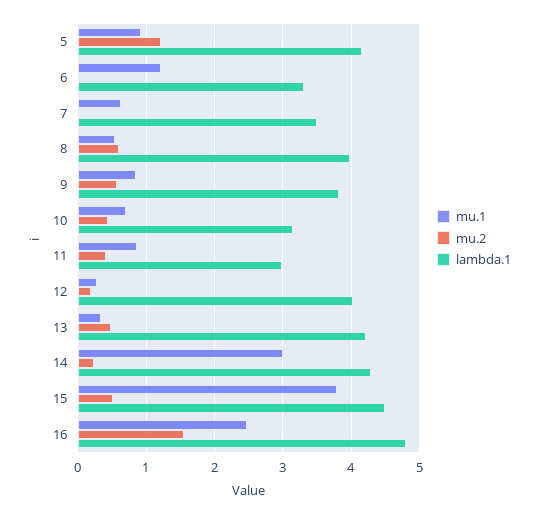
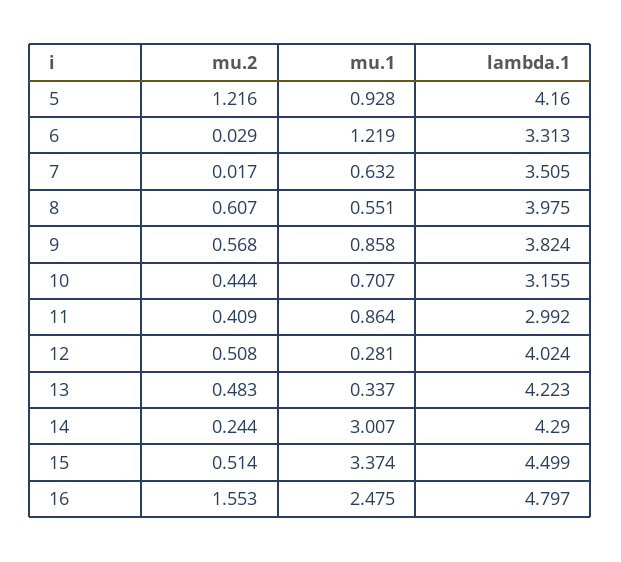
mu.2, 12: 0.2 -> 0.508
mu.1, 15: 3.8 -> 3.374

